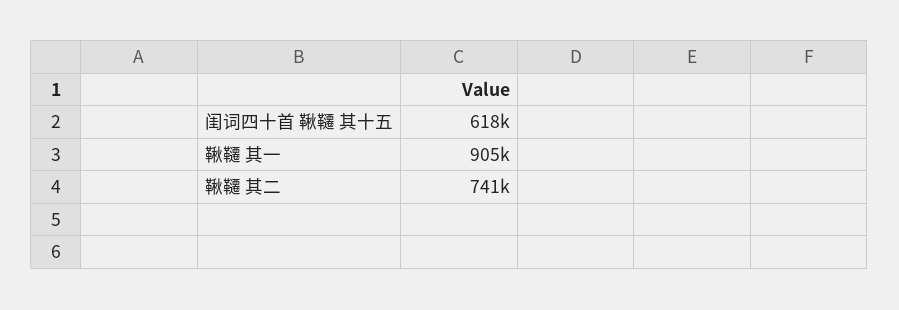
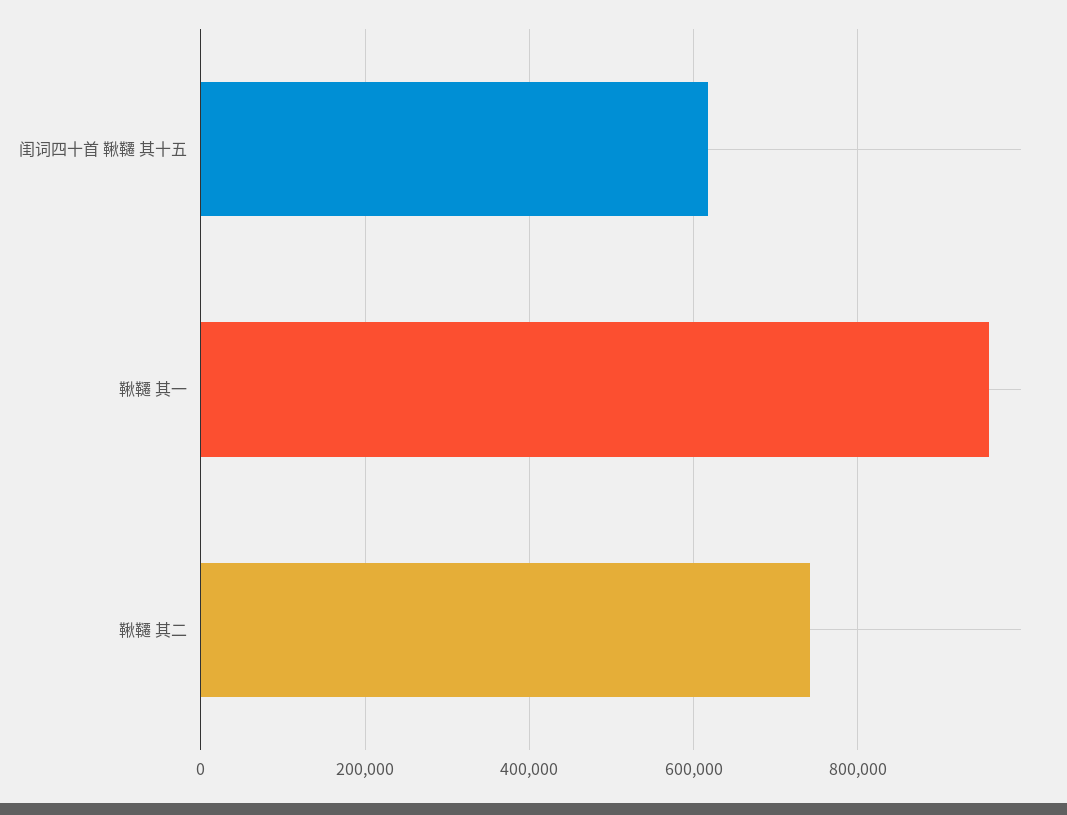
鞦韆 其一: 905000 -> 960000

